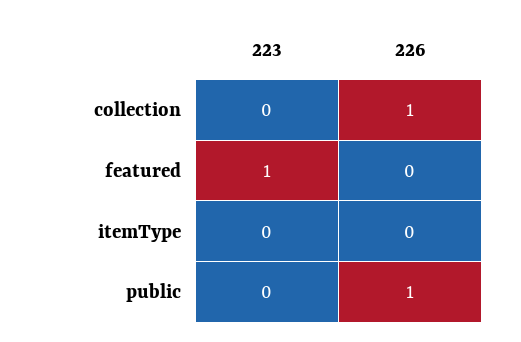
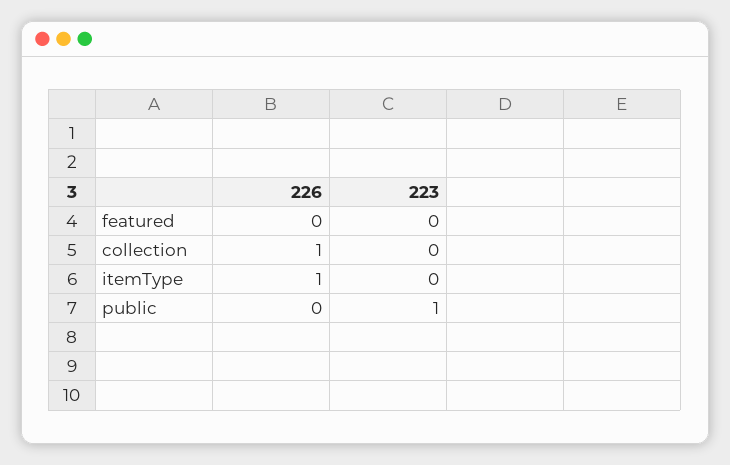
223, featured: 1 -> 0
226, itemType: 0 -> 1
223, public: 0 -> 1
226, public: 1 -> 0

